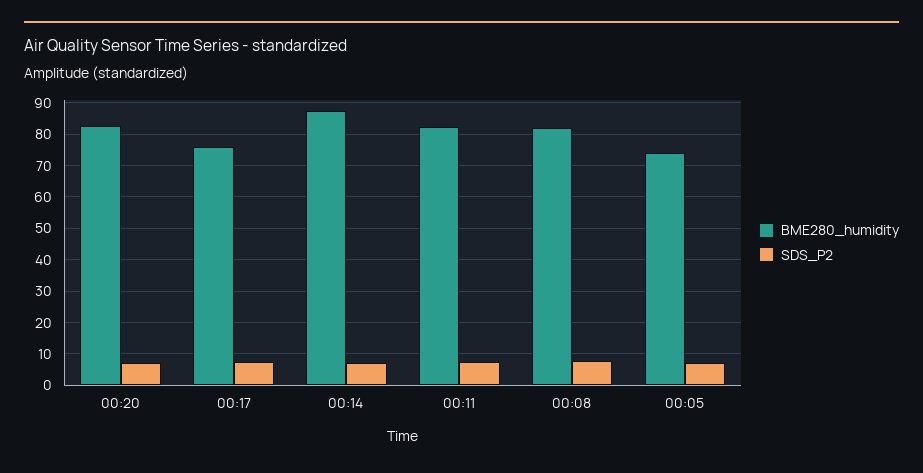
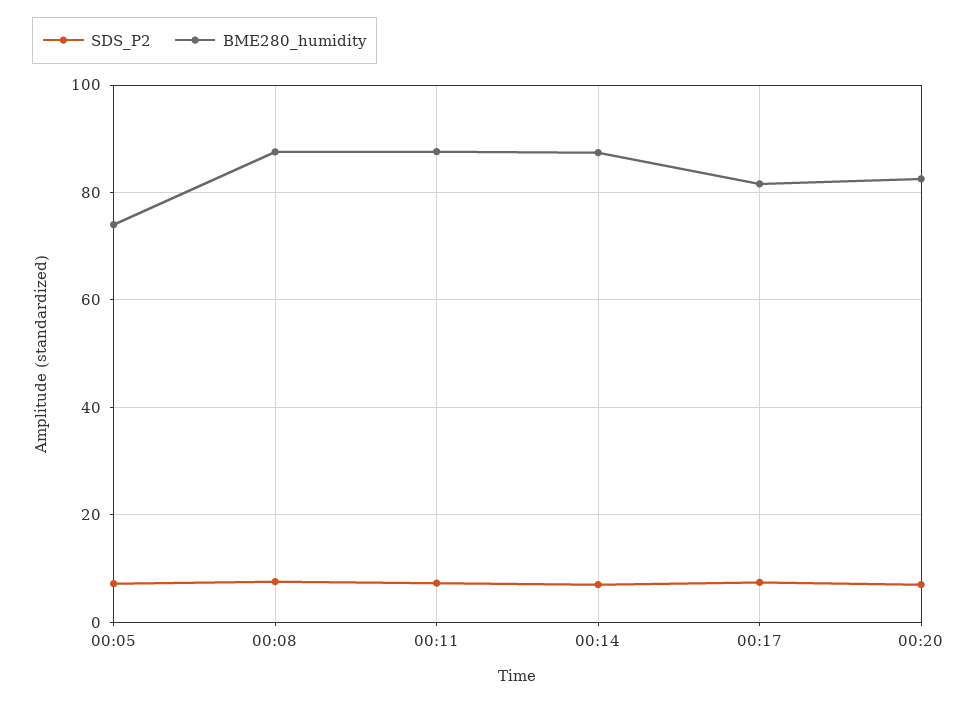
BME280_humidity, 00:17: 76 -> 82
BME280_humidity, 00:11: 82 -> 88
BME280_humidity, 00:08: 82 -> 88

